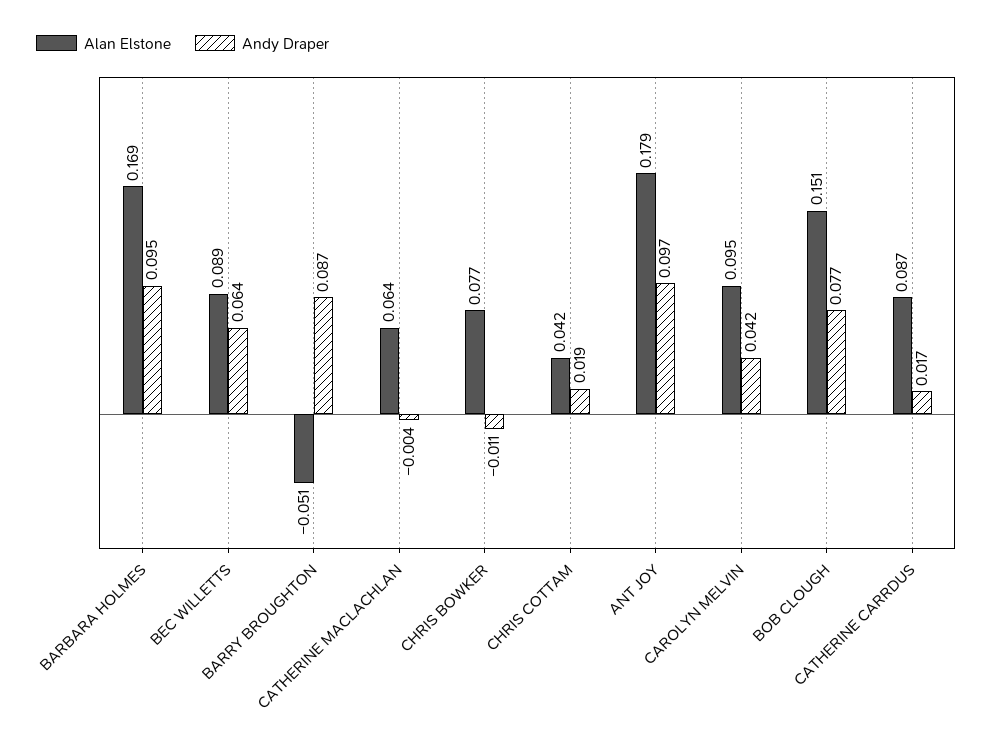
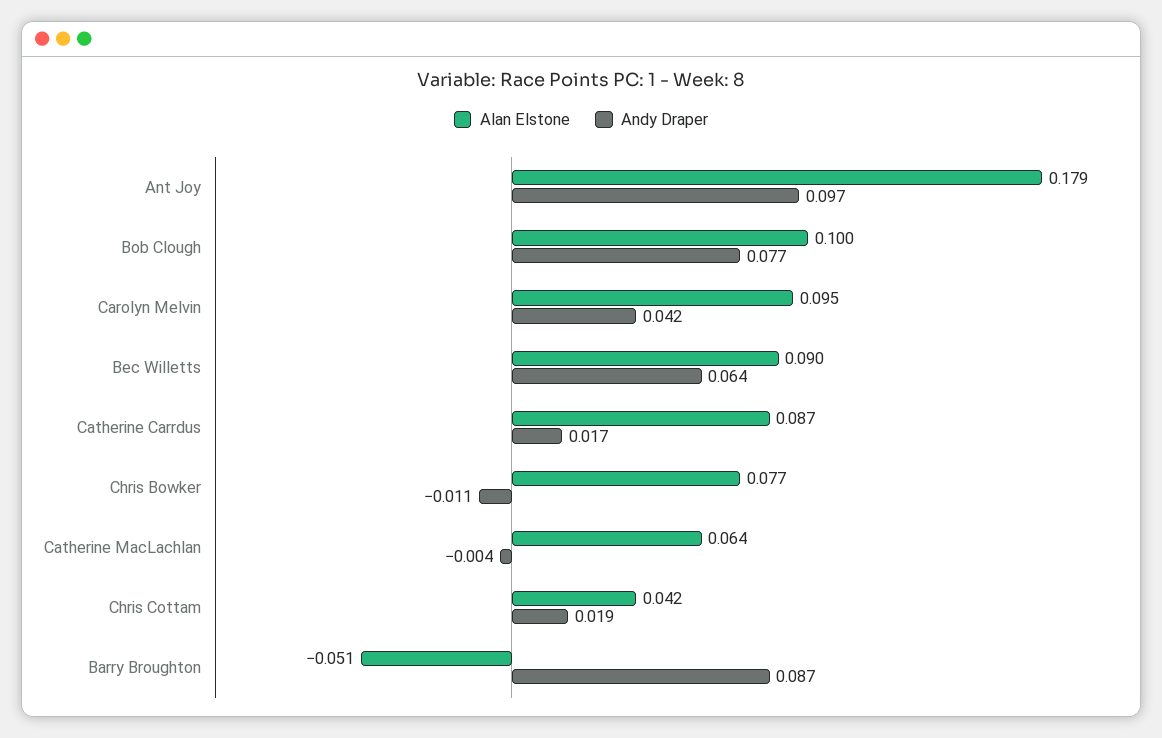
Alan Elstone, BARBARA HOLMES: 0.169 -> none
Andy Draper, BARBARA HOLMES: 0.095 -> none
Alan Elstone, BEC WILLETTS: 0.089 -> 0.09
Alan Elstone, BOB CLOUGH: 0.151 -> 0.1

